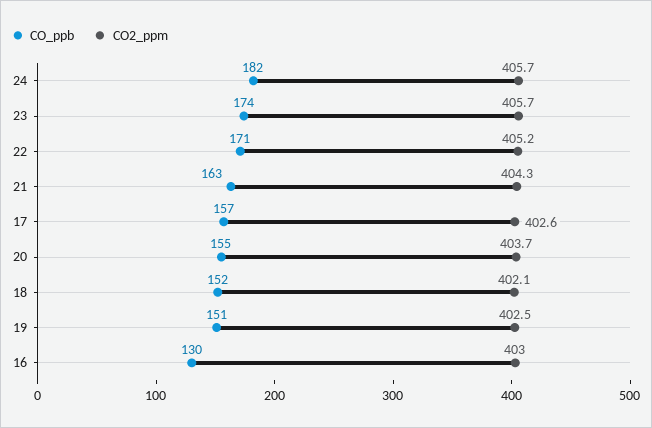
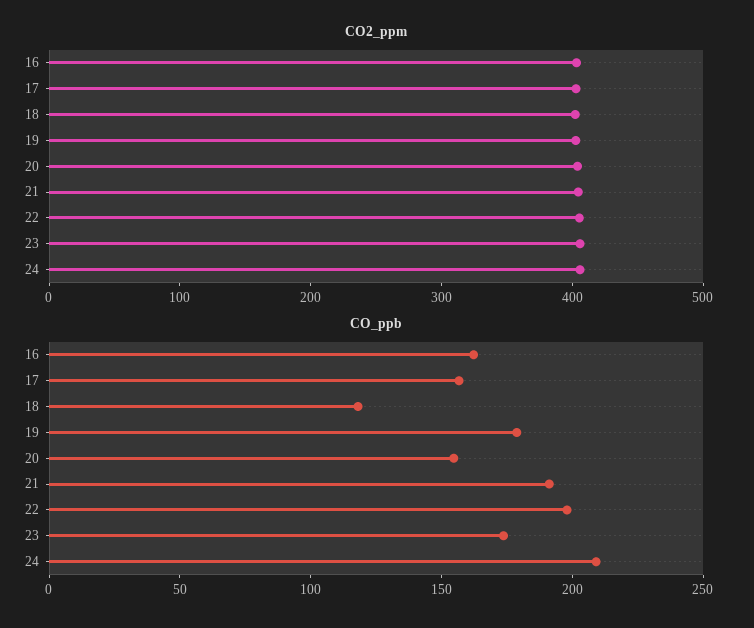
CO_ppb, 24: 182 -> 210
CO_ppb, 22: 171 -> 200
CO_ppb, 21: 163 -> 190
CO_ppb, 18: 152 -> 120
CO_ppb, 19: 151 -> 180
CO_ppb, 16: 130 -> 160

